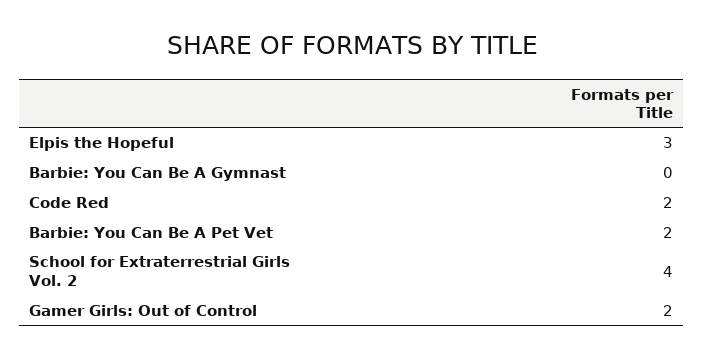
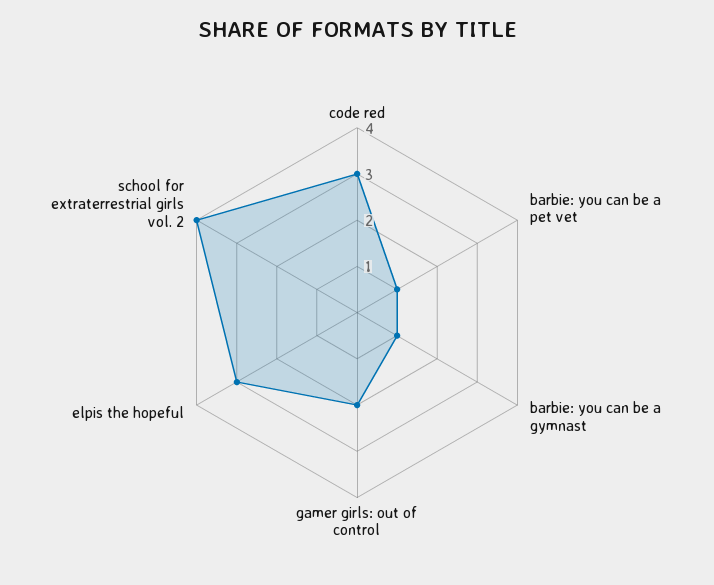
Barbie: You Can Be A Gymnast: 0 -> 1
Code Red: 2 -> 3
Barbie: You Can Be A Pet Vet: 2 -> 1

